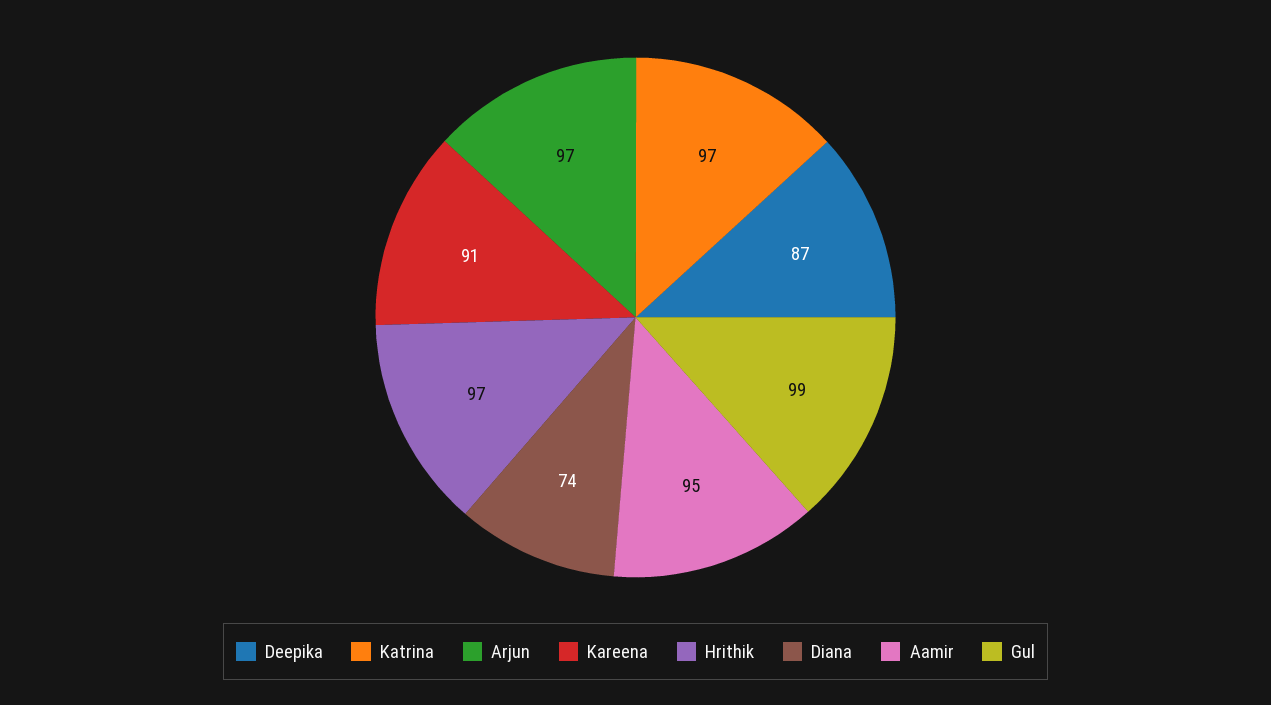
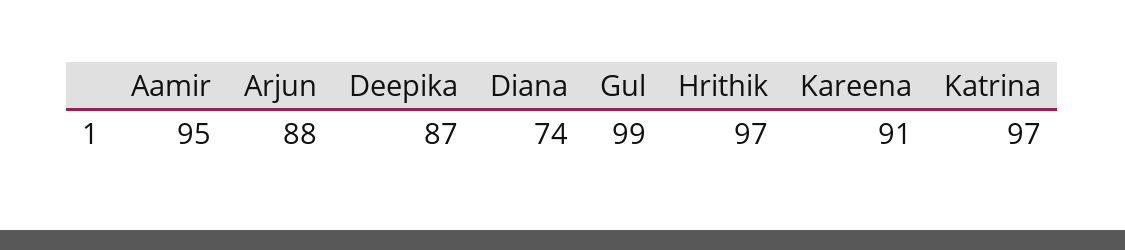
Arjun: 97 -> 88

